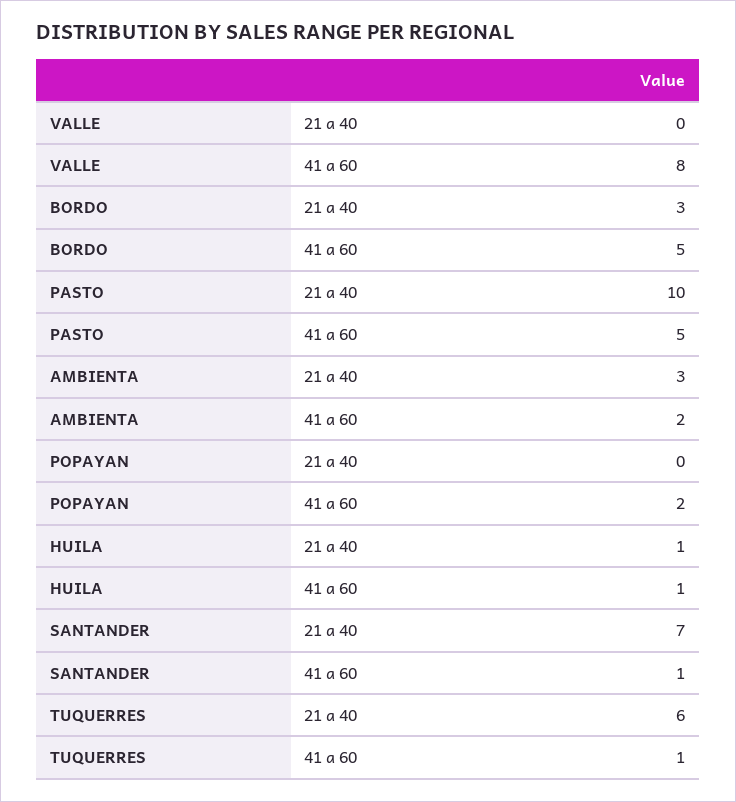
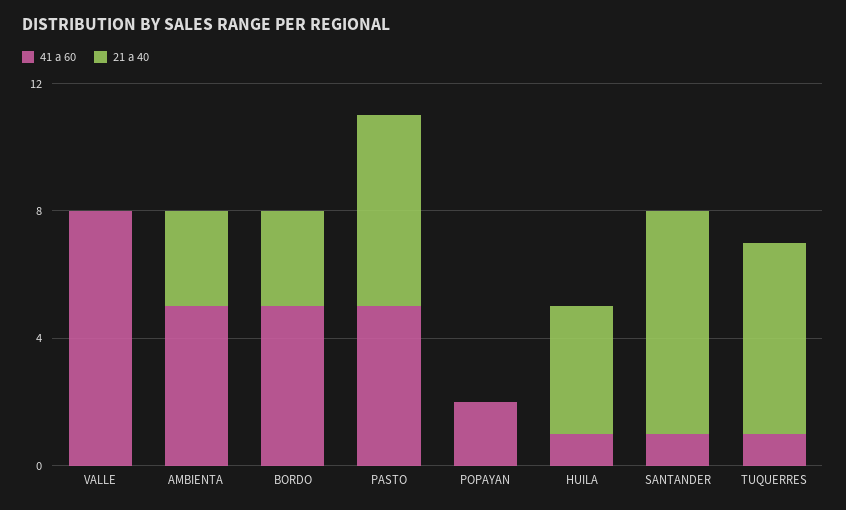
21 a 40, PASTO: 10 -> 6
41 a 60, AMBIENTA: 2 -> 5
21 a 40, HUILA: 1 -> 4

